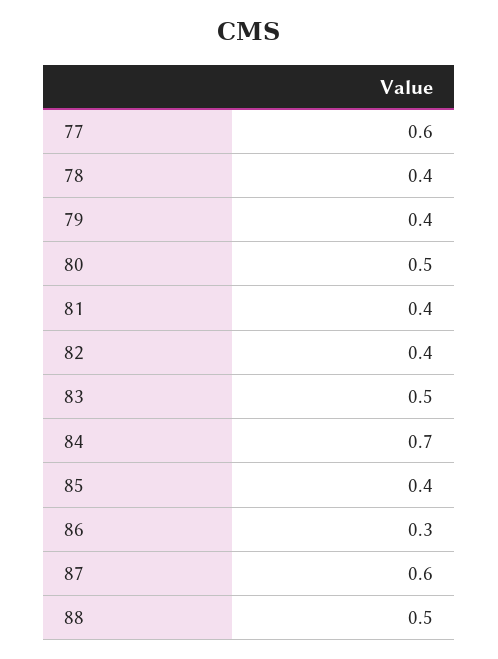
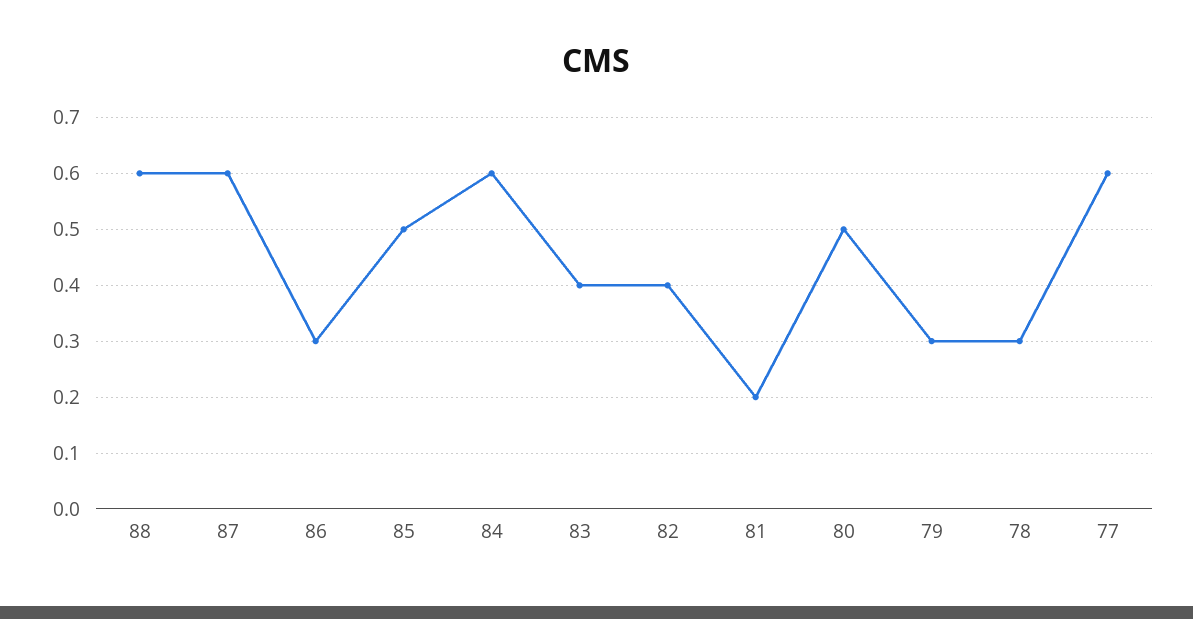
78: 0.4 -> 0.3
79: 0.4 -> 0.3
81: 0.4 -> 0.2
83: 0.5 -> 0.4
84: 0.7 -> 0.6
85: 0.4 -> 0.5
88: 0.5 -> 0.6

